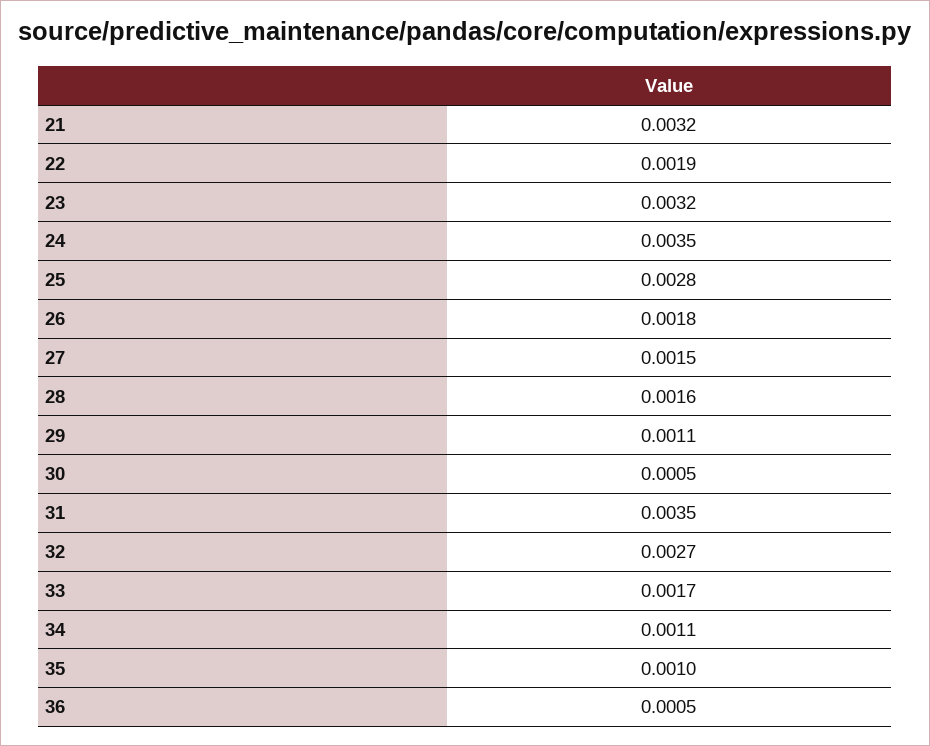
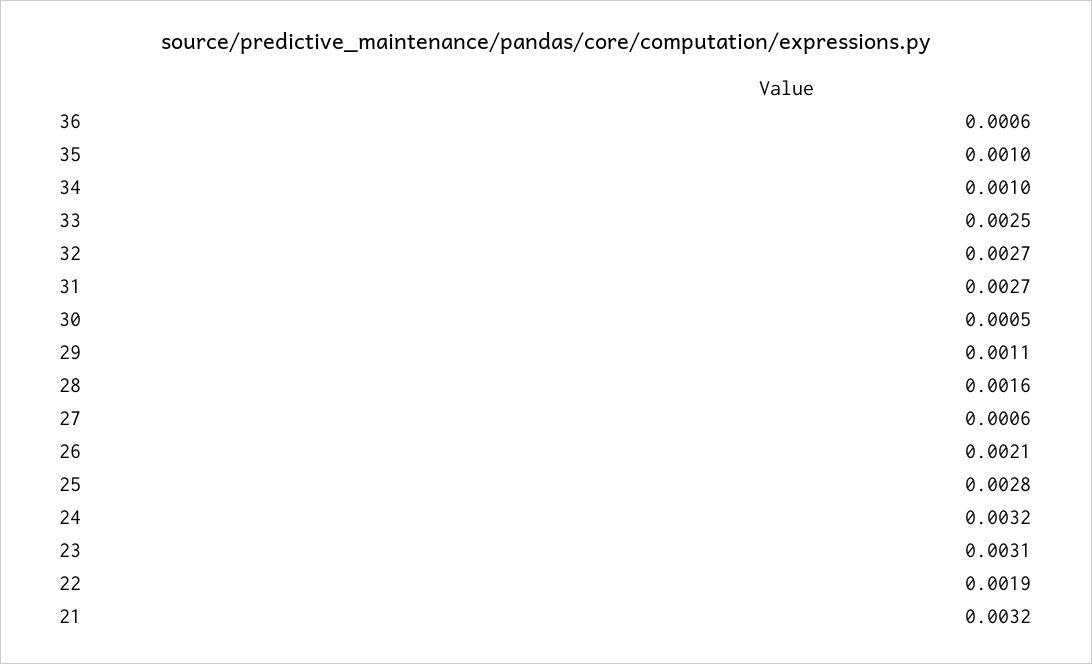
23: 0.0032 -> 0.0031
24: 0.0035 -> 0.0032
26: 0.0018 -> 0.0021
27: 0.0015 -> 0.0006
31: 0.0035 -> 0.0027
33: 0.0017 -> 0.0025
34: 0.0011 -> 0.001
36: 0.0005 -> 0.0006

